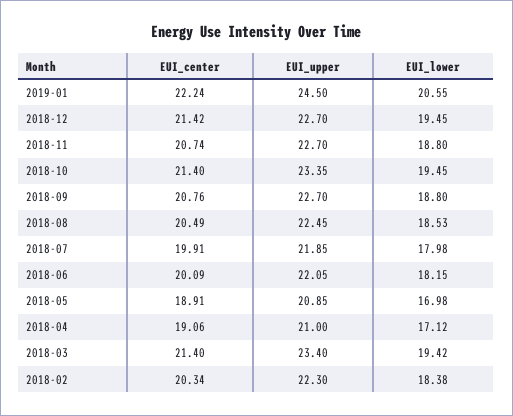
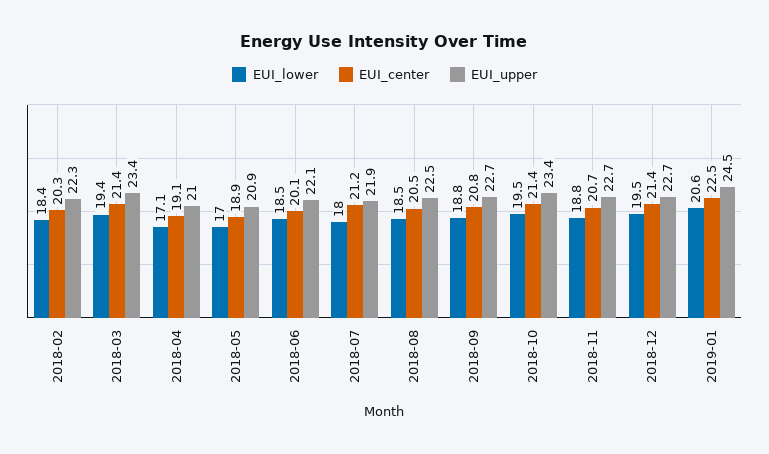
EUI_center, 2019-01: 22.24 -> 22.5
EUI_center, 2018-07: 19.91 -> 21.2
EUI_lower, 2018-06: 18.15 -> 18.5

